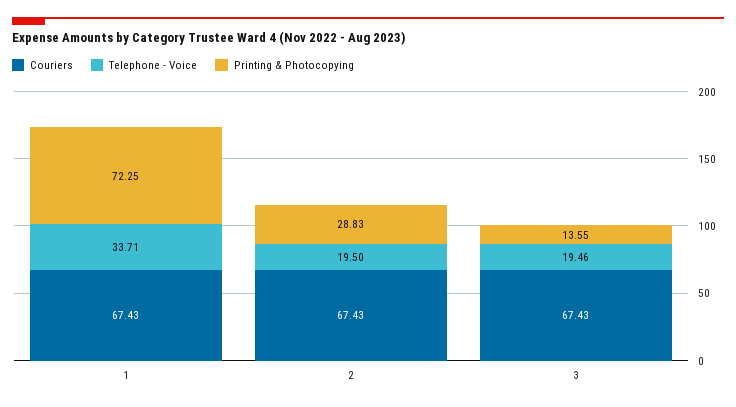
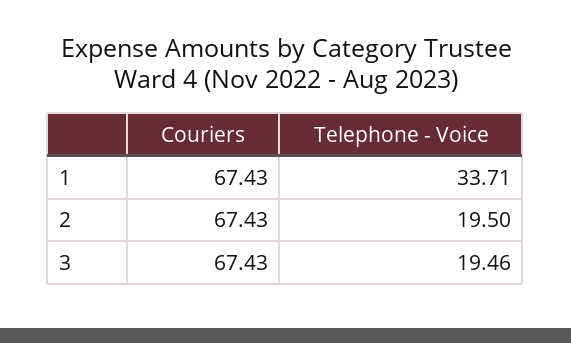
Printing & Photocopying, 1: 72.25 -> none
Printing & Photocopying, 2: 28.83 -> none
Printing & Photocopying, 3: 13.55 -> none

